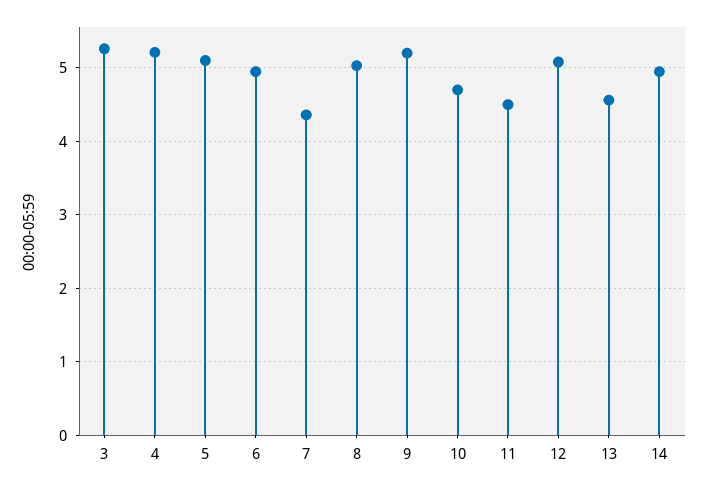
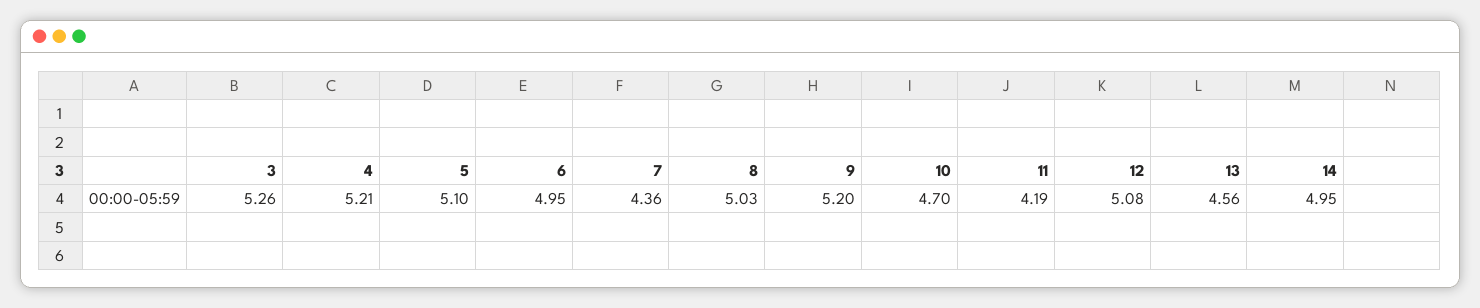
11: 4.5 -> 4.19

